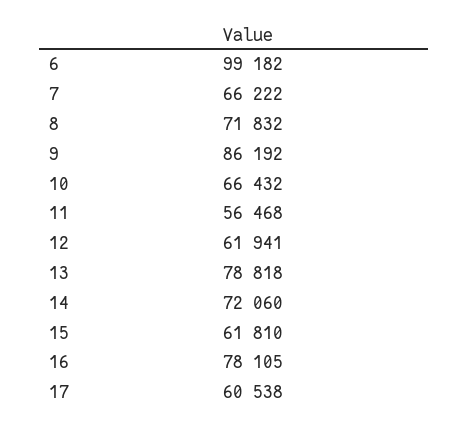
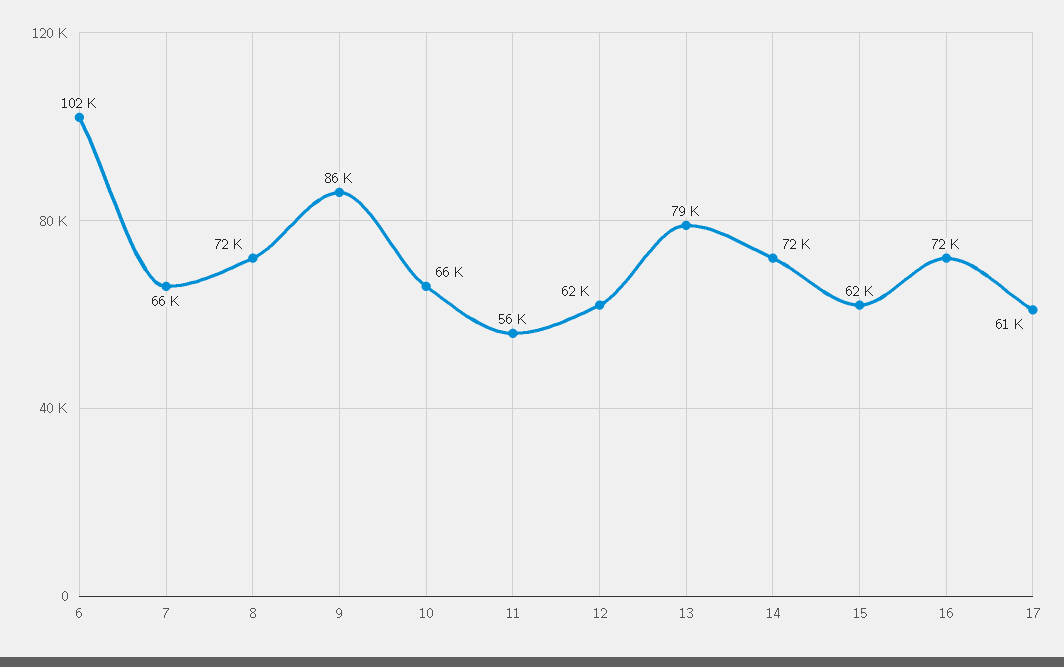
6: 99182 -> 102000
16: 78105 -> 72000

